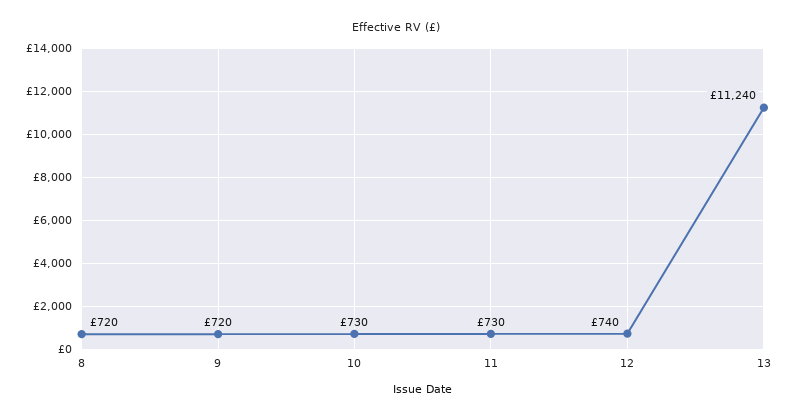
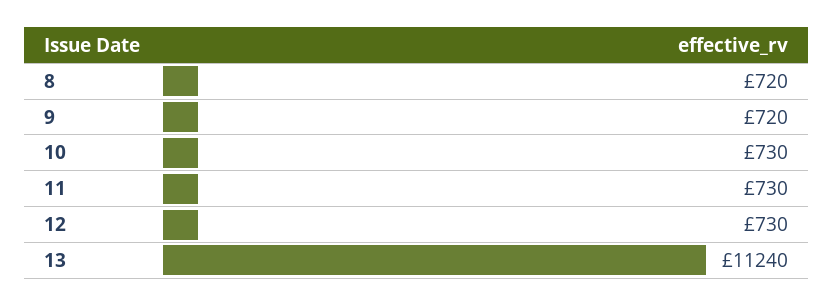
12: 740 -> 730

